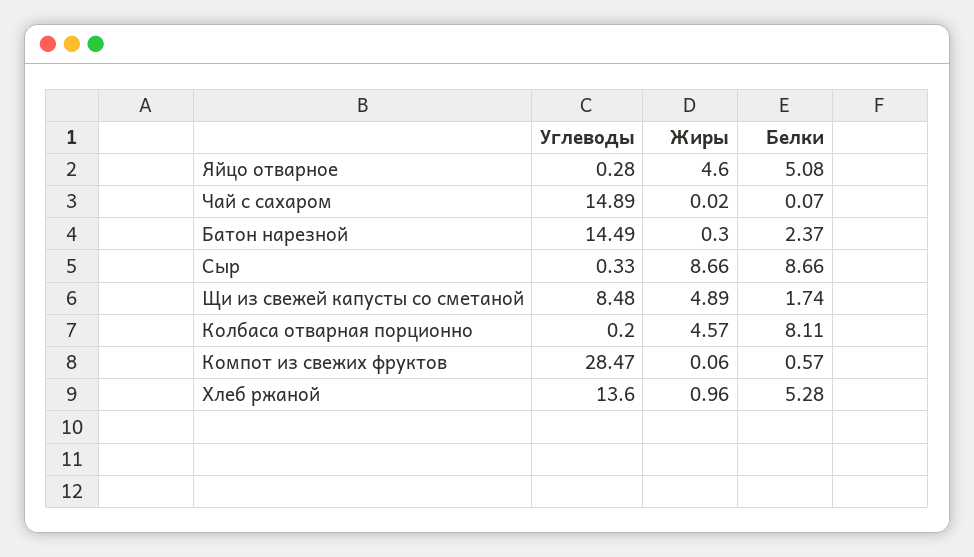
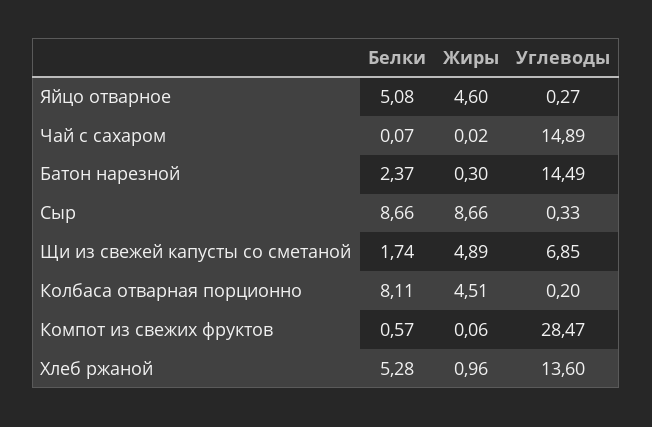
Углеводы, Яйцо отварное: 0.28 -> 0.27
Углеводы, Щи из свежей капусты со сметаной: 8.48 -> 6.85
Жиры, Колбаса отварная порционно: 4.57 -> 4.51

